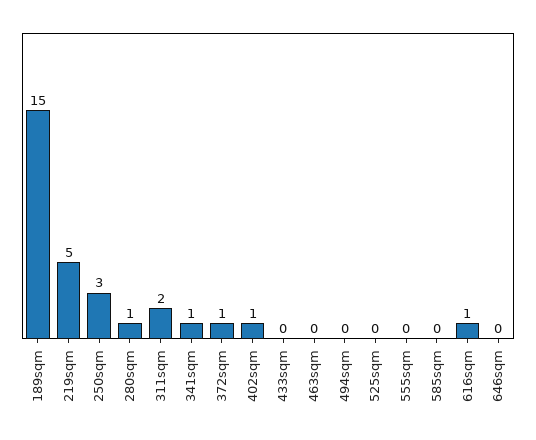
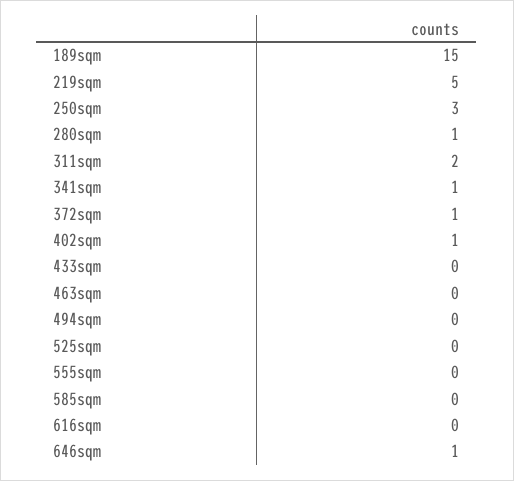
616sqm: 1 -> 0
646sqm: 0 -> 1

